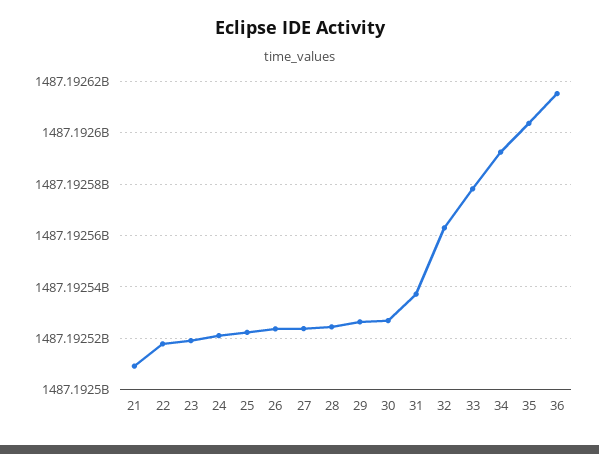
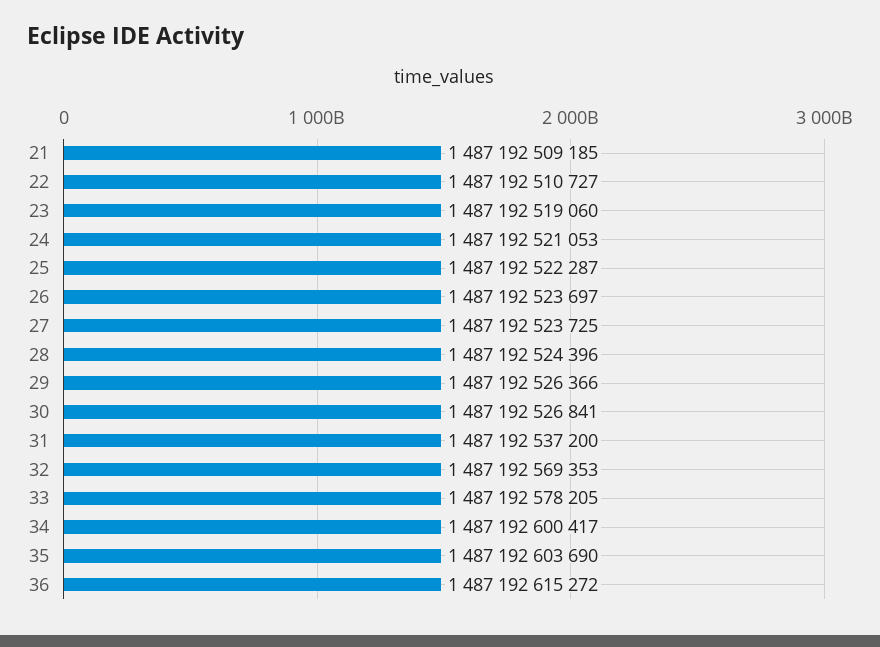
22: 1487192517500 -> 1487192510727
32: 1487192562500 -> 1487192569353
34: 1487192592500 -> 1487192600417

